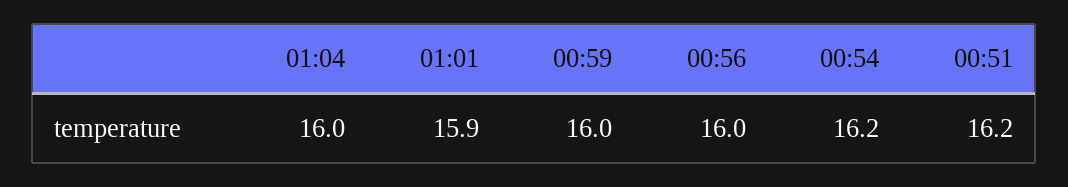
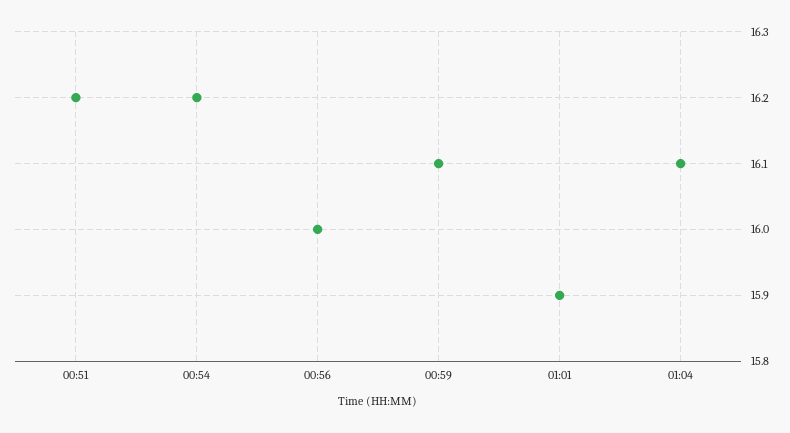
01:04: 16 -> 16.1
00:59: 16 -> 16.1

